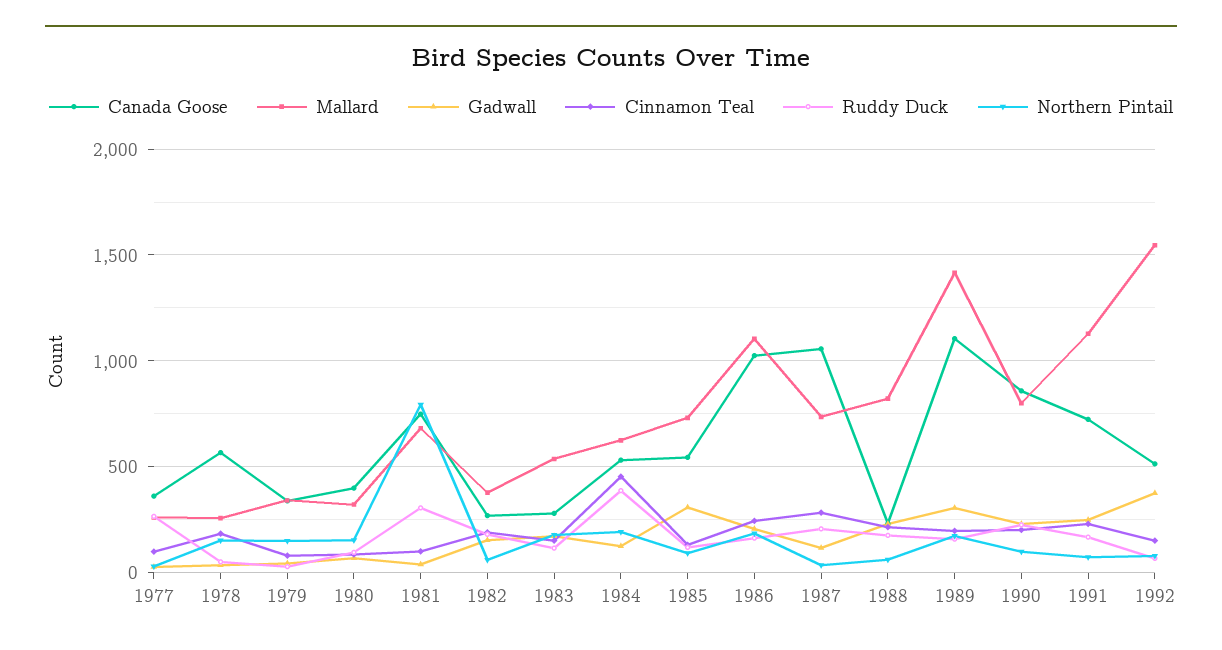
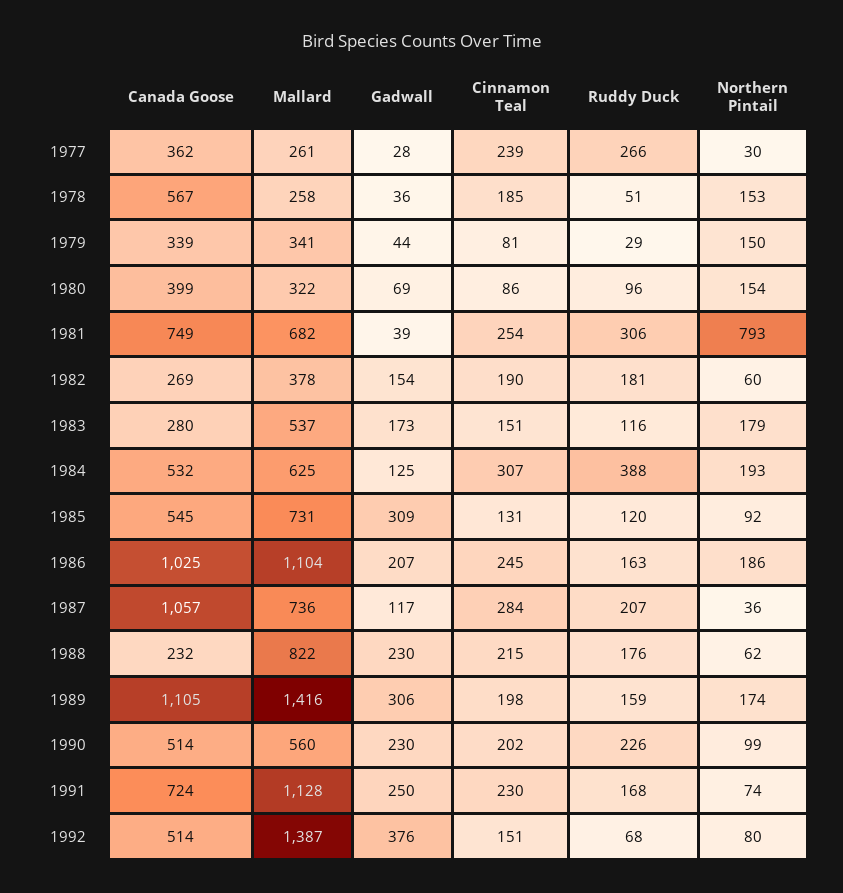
Cinnamon Teal, 1977: 100 -> 239
Cinnamon Teal, 1981: 100 -> 254
Cinnamon Teal, 1984: 450 -> 307
Canada Goose, 1990: 850 -> 514
Mallard, 1990: 800 -> 560
Mallard, 1992: 1550 -> 1387

